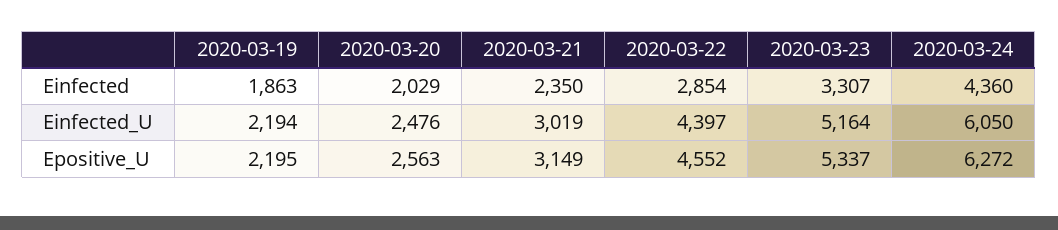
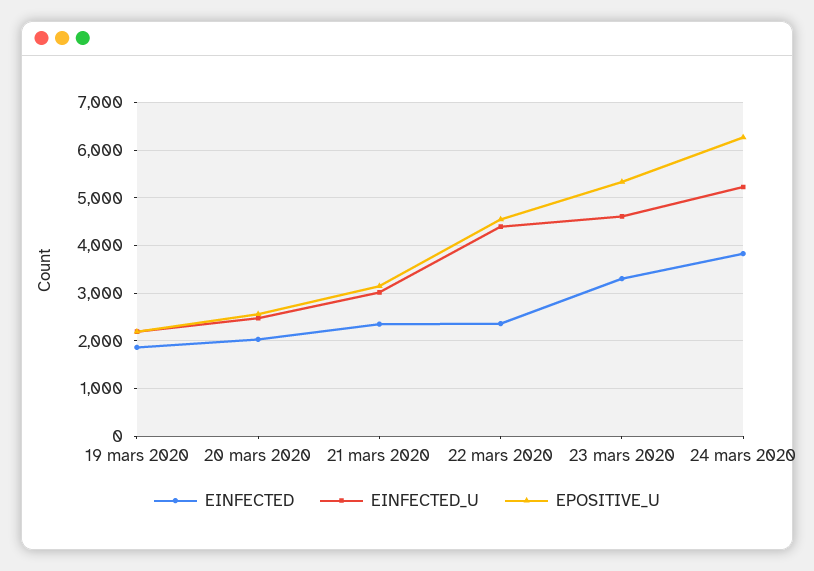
Einfected, 2020-03-22: 2854 -> 2400
Einfected, 2020-03-24: 4360 -> 3800
Einfected_U, 2020-03-23: 5164 -> 4600
Einfected_U, 2020-03-24: 6050 -> 5200

